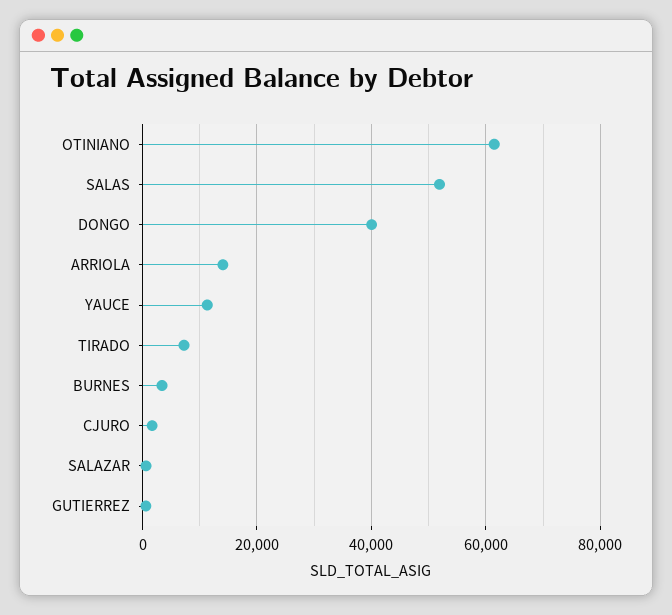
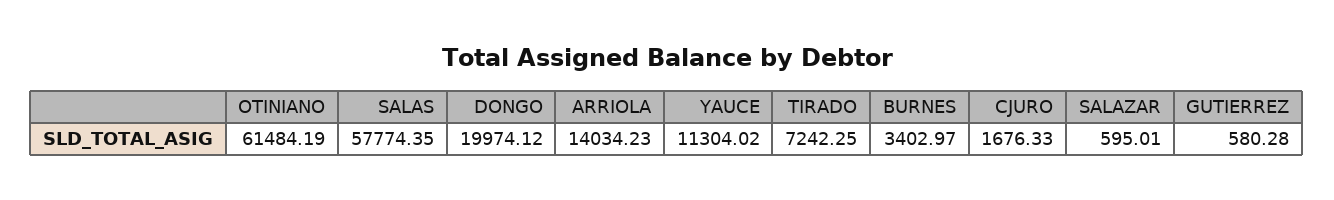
SALAS: 52000 -> 57774.35
DONGO: 40000 -> 19974.12

